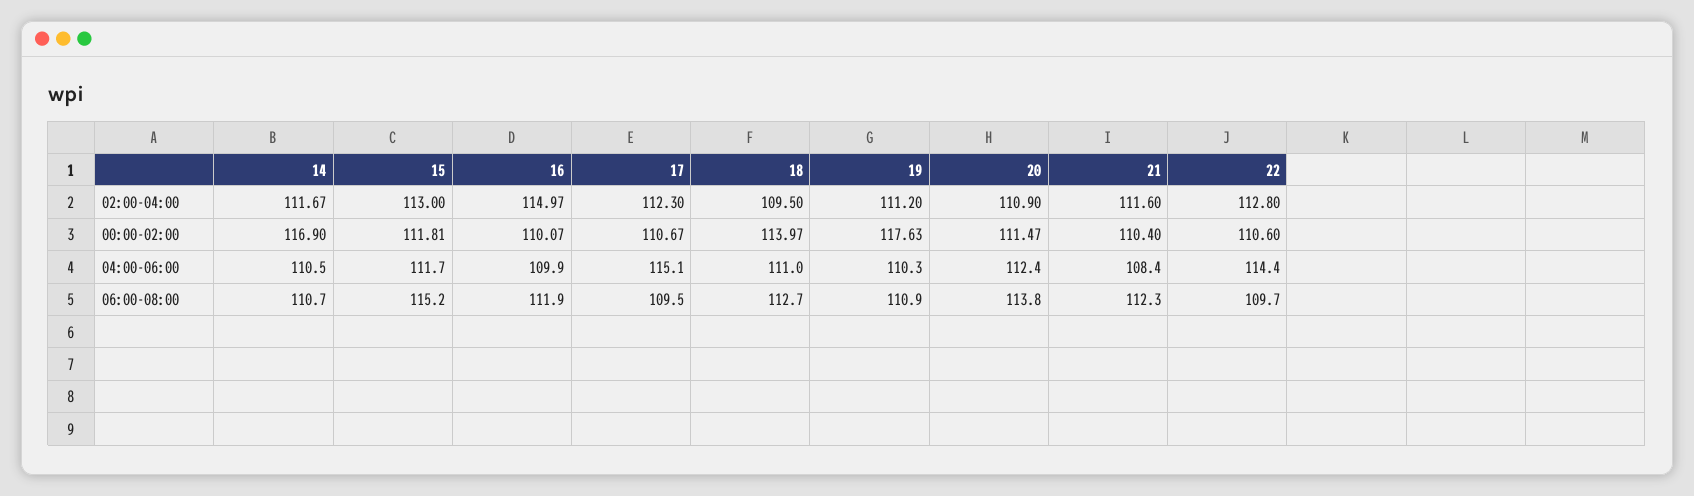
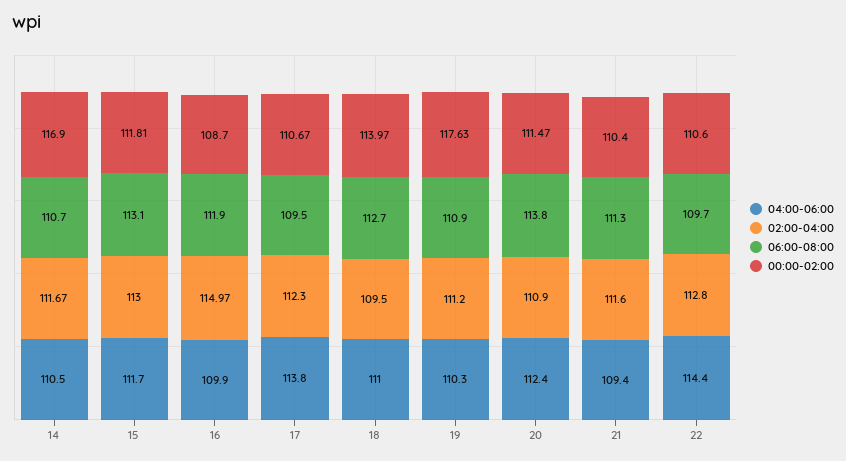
00:00-02:00, 16: 110.07 -> 108.7
04:00-06:00, 17: 115.1 -> 113.8
04:00-06:00, 21: 108.4 -> 109.4
06:00-08:00, 15: 115.2 -> 113.1
06:00-08:00, 21: 112.3 -> 111.3

